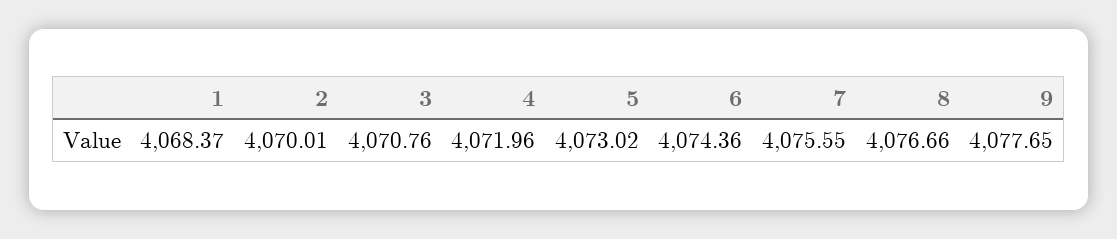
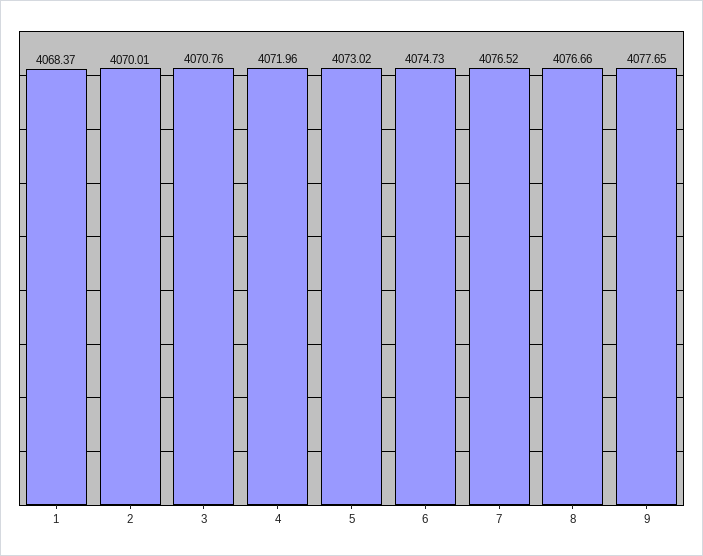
6: 4074.36 -> 4074.73
7: 4075.55 -> 4076.52

